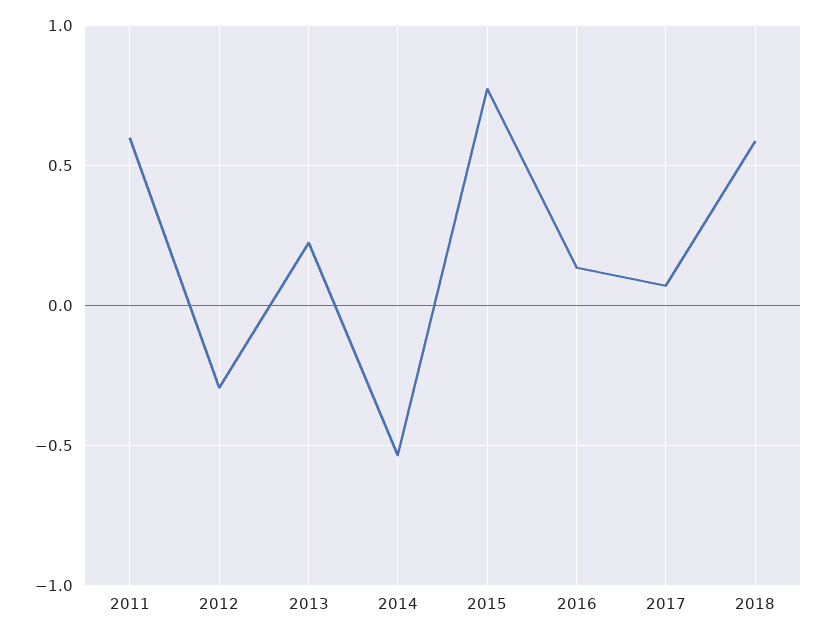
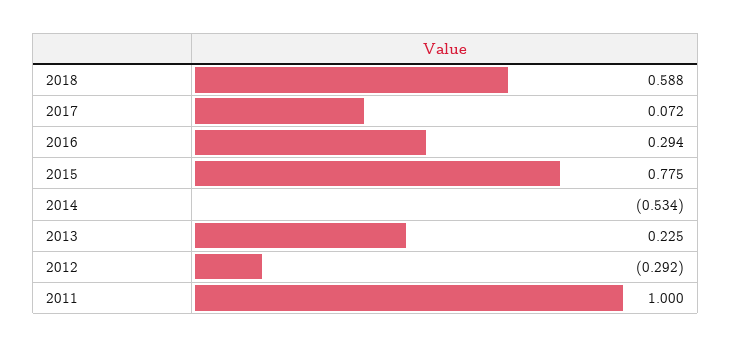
2011: 0.6 -> 1
2016: 0.15 -> 0.294

